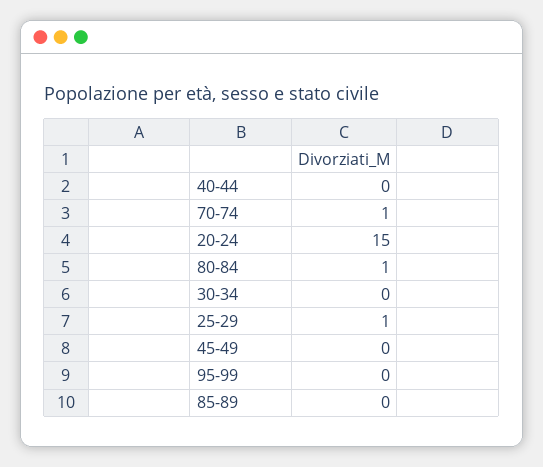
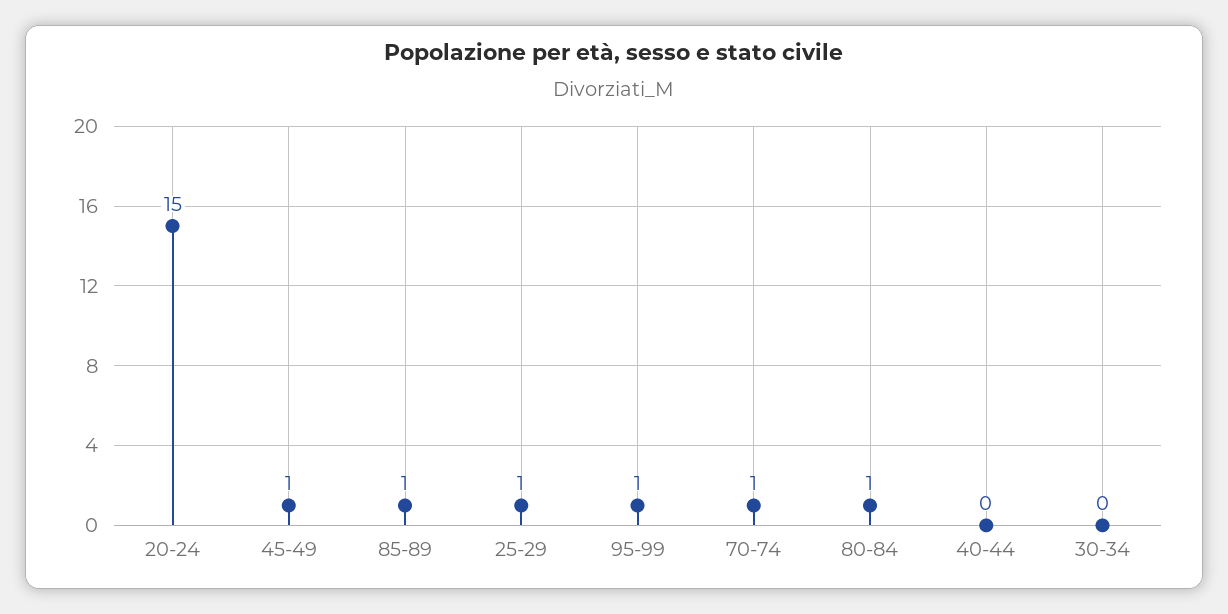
45-49: 0 -> 1
95-99: 0 -> 1
85-89: 0 -> 1

